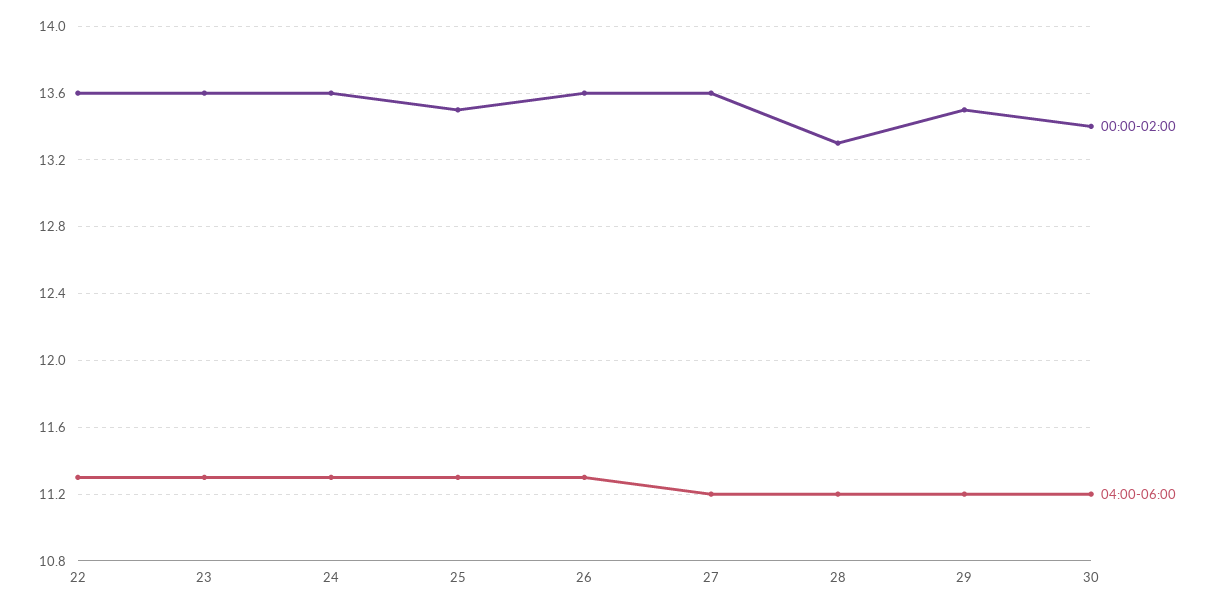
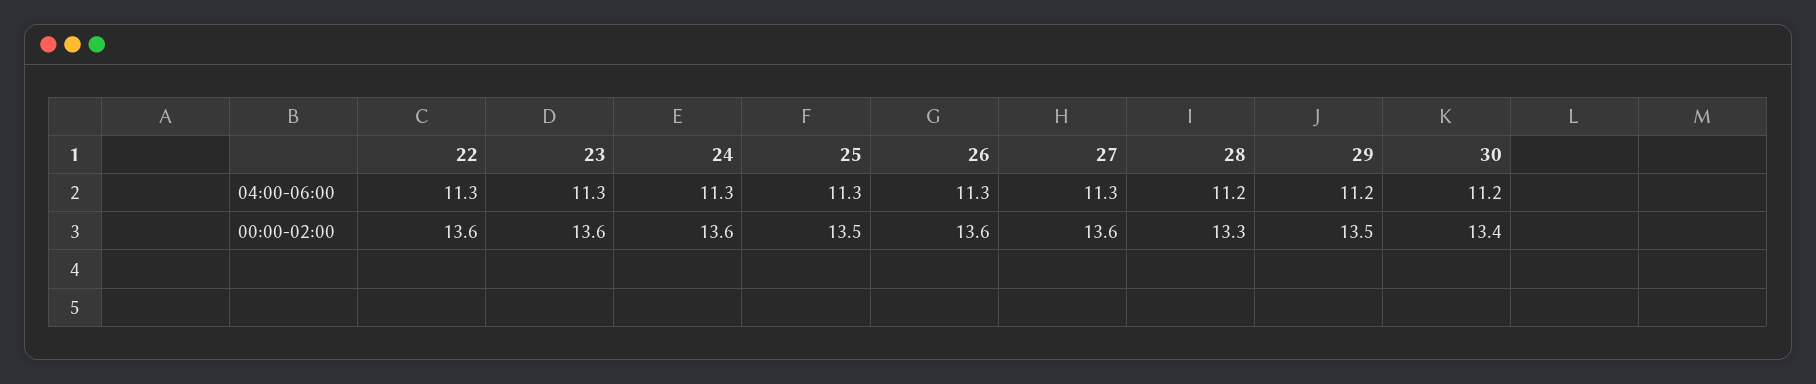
04:00-06:00, 27: 11.2 -> 11.3

